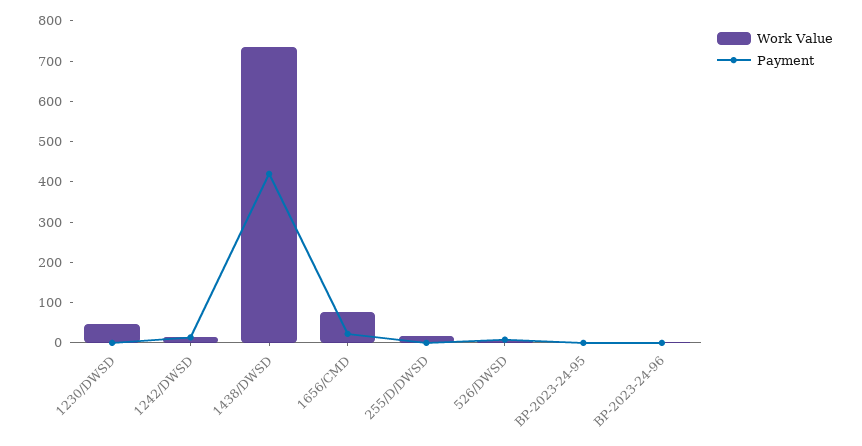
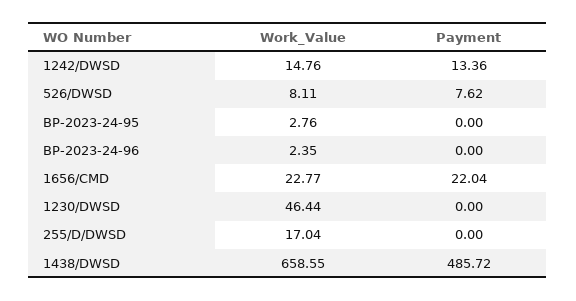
Work Value, 1438/DWSD: 740 -> 658.55
Payment, 1438/DWSD: 420 -> 485.72
Work Value, 1656/CMD: 80 -> 22.77

